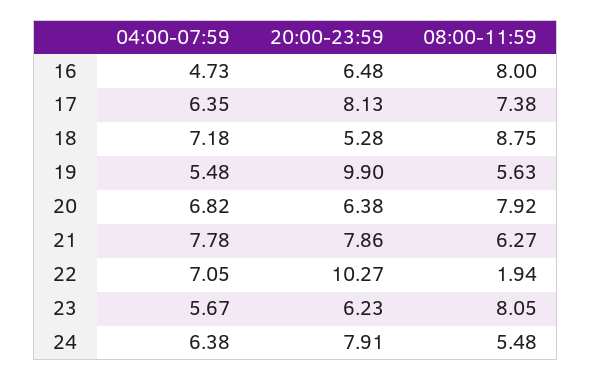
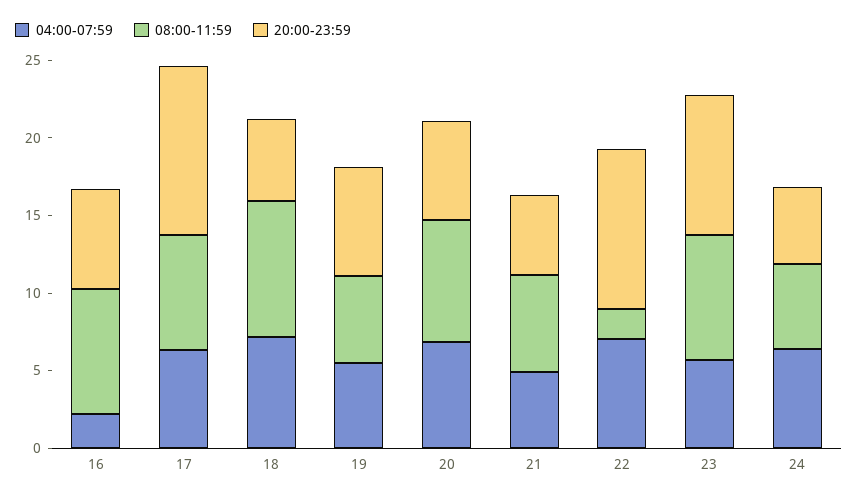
04:00-07:59, 16: 4.73 -> 2
20:00-23:59, 17: 8.13 -> 11
20:00-23:59, 19: 9.9 -> 7
04:00-07:59, 21: 7.78 -> 5
20:00-23:59, 21: 7.86 -> 5
20:00-23:59, 23: 6.23 -> 9
20:00-23:59, 24: 7.91 -> 5

